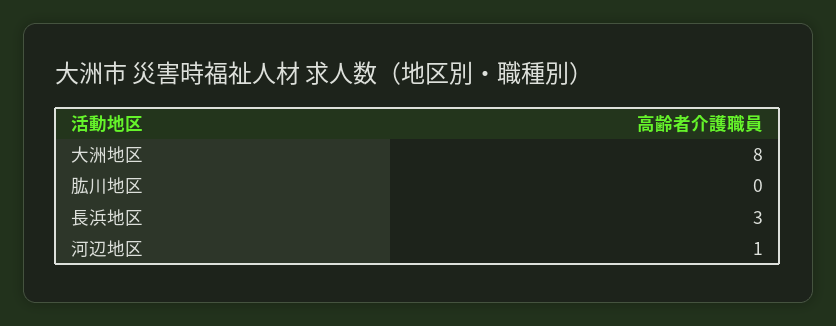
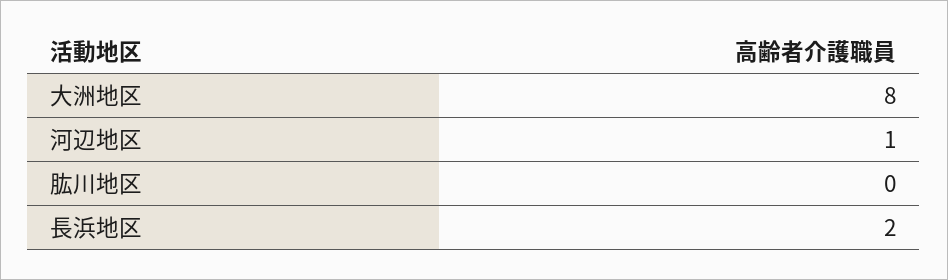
長浜地区: 3 -> 2

